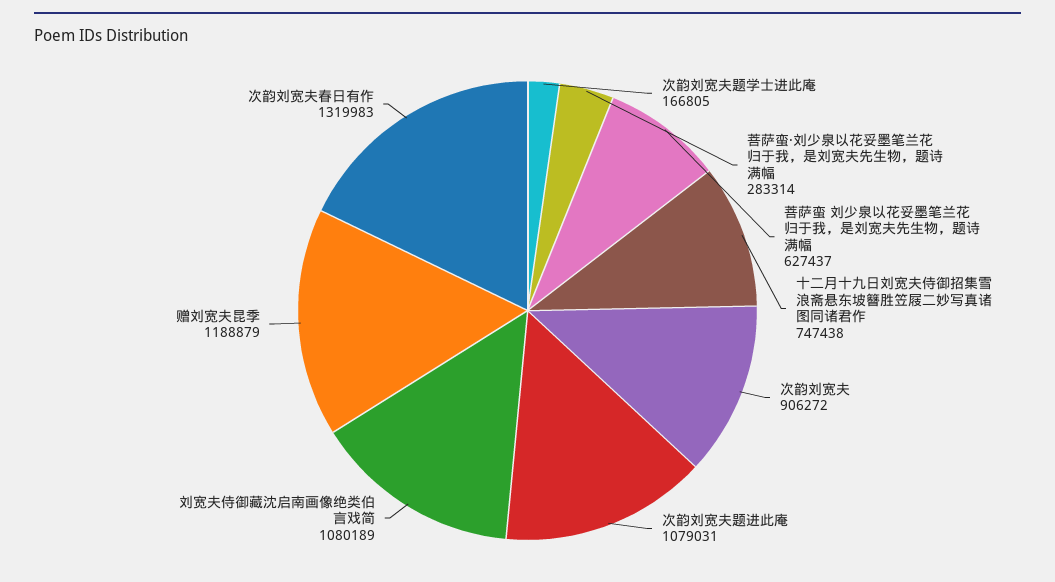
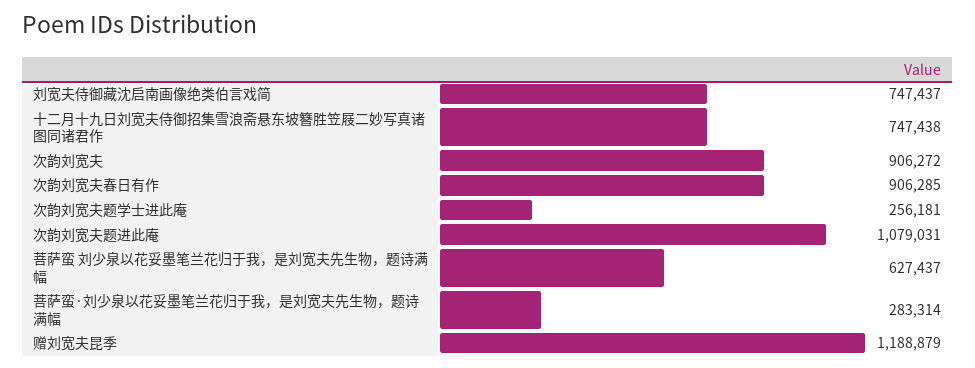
次韵刘宽夫题学士进此庵: 166805 -> 256181
刘宽夫侍御藏沈启南画像绝类伯言戏简: 1080189 -> 747437
次韵刘宽夫春日有作: 1319983 -> 906285

